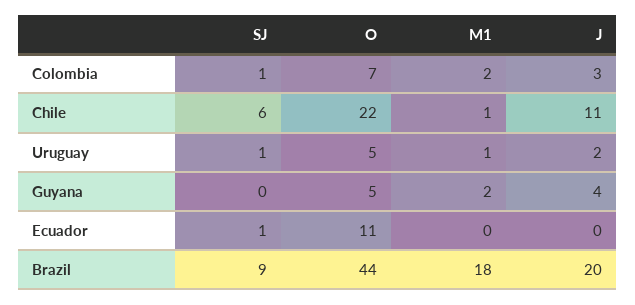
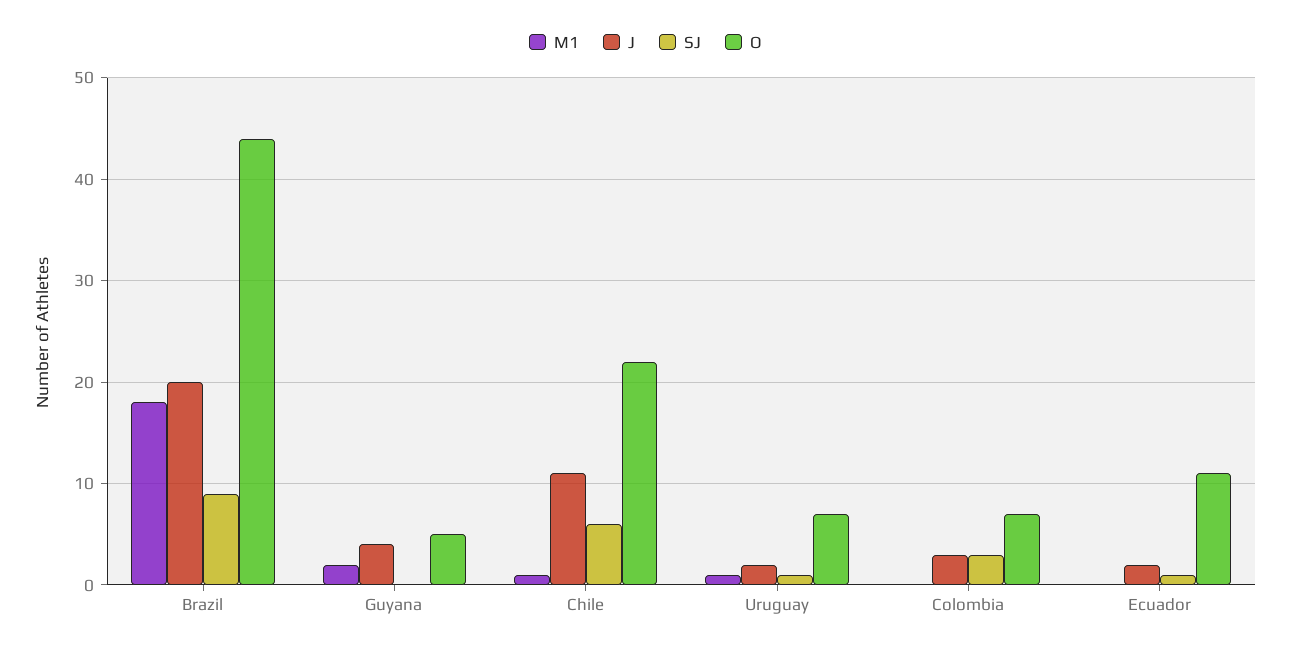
SJ, Colombia: 1 -> 3
M1, Colombia: 2 -> 0
O, Uruguay: 5 -> 7
J, Ecuador: 0 -> 2

